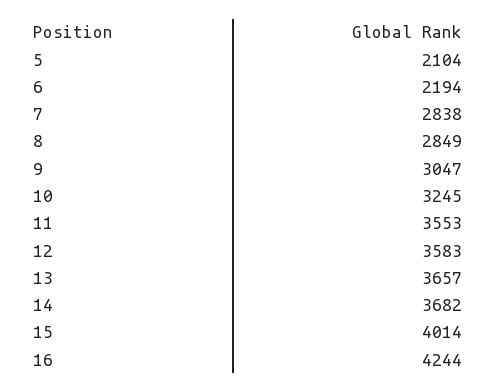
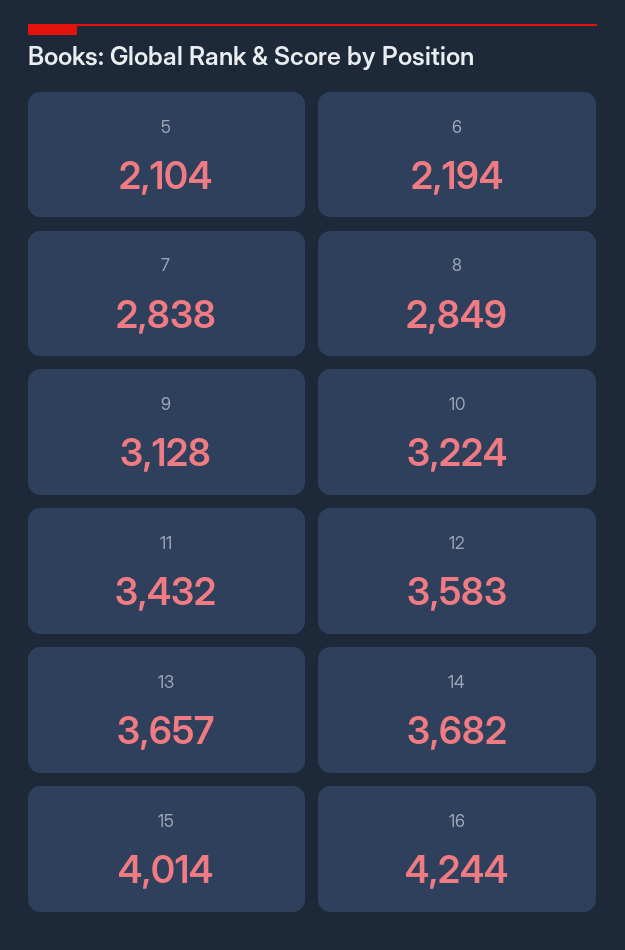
9: 3047 -> 3128
10: 3245 -> 3224
11: 3553 -> 3432

